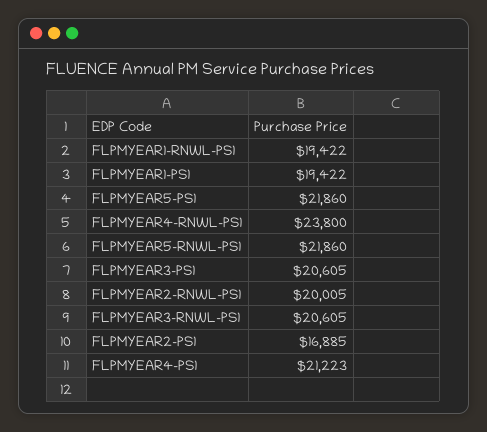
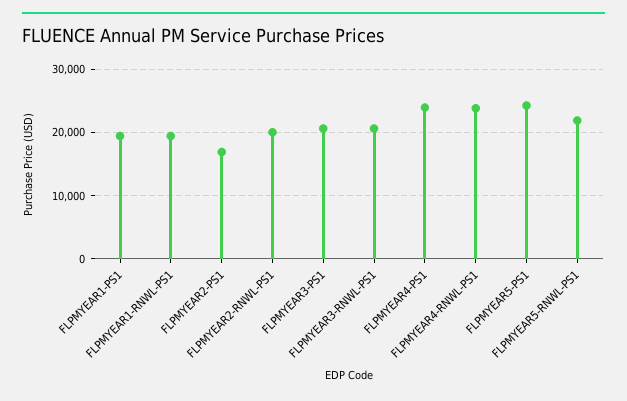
FLPMYEAR5-PS1: 21860 -> 24000
FLPMYEAR4-PS1: 21223 -> 24000

